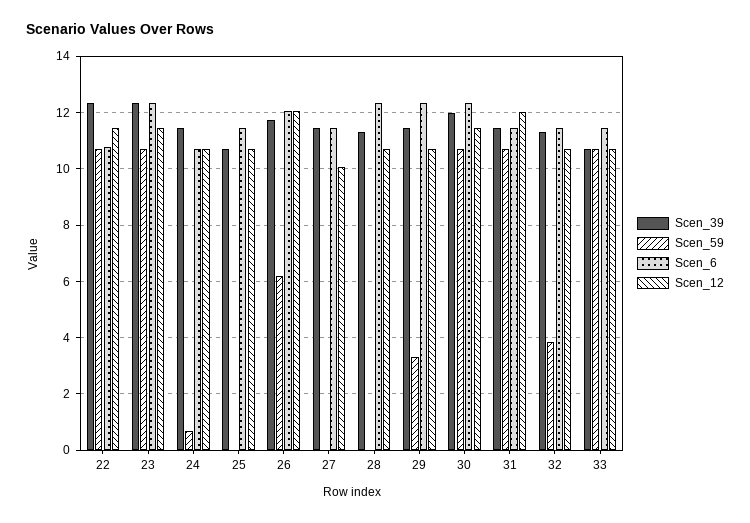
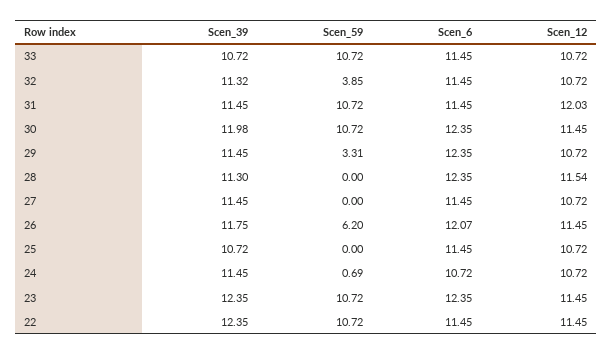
Scen_6, 22: 10.75 -> 11.45
Scen_12, 26: 12 -> 11.45
Scen_12, 27: 10 -> 10.72
Scen_12, 28: 10.75 -> 11.54

